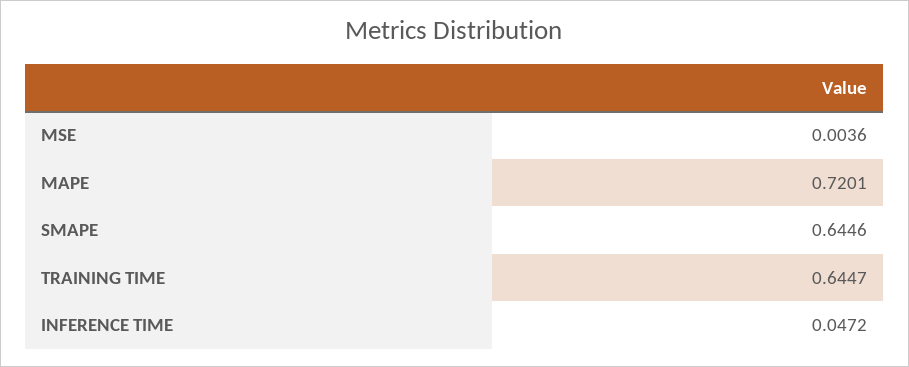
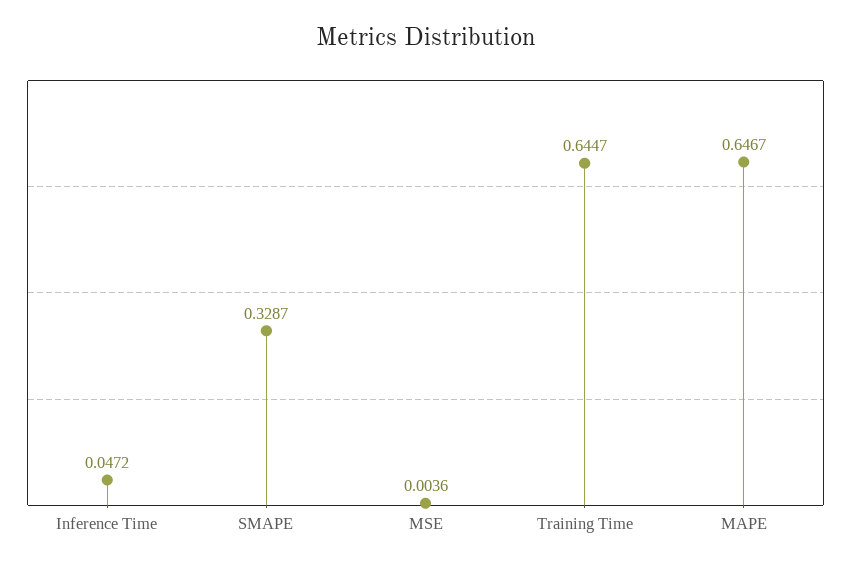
MAPE: 0.7201 -> 0.6467
SMAPE: 0.6446 -> 0.3287

